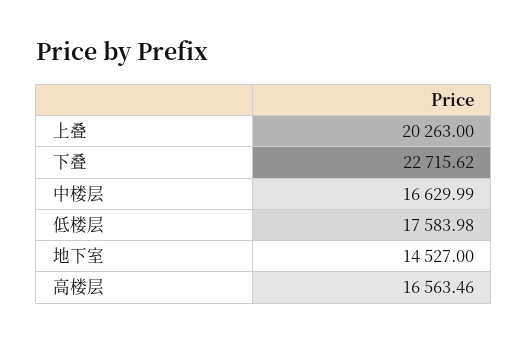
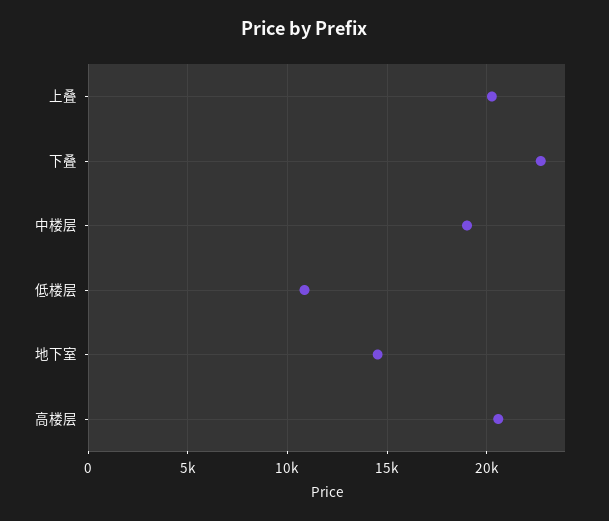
中楼层: 16629.99 -> 19000
低楼层: 17583.98 -> 11000
高楼层: 16563.46 -> 20500

